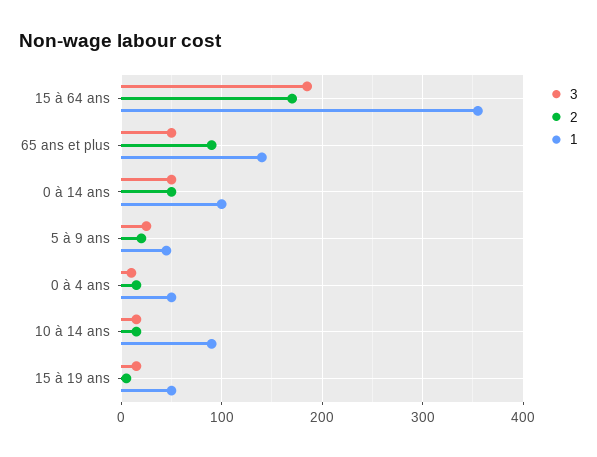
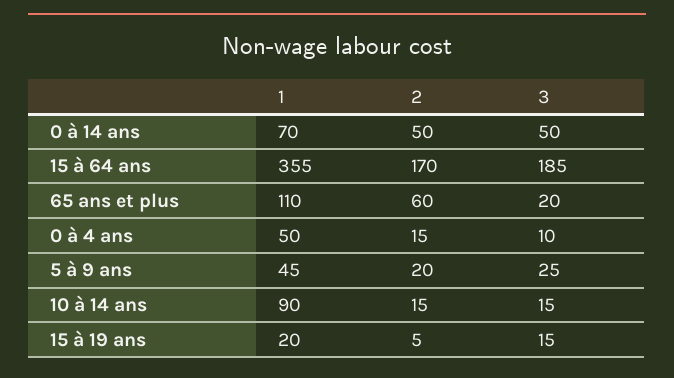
3, 65 ans et plus: 50 -> 20
2, 65 ans et plus: 90 -> 60
1, 65 ans et plus: 140 -> 110
1, 0 à 14 ans: 100 -> 70
1, 15 à 19 ans: 50 -> 20

